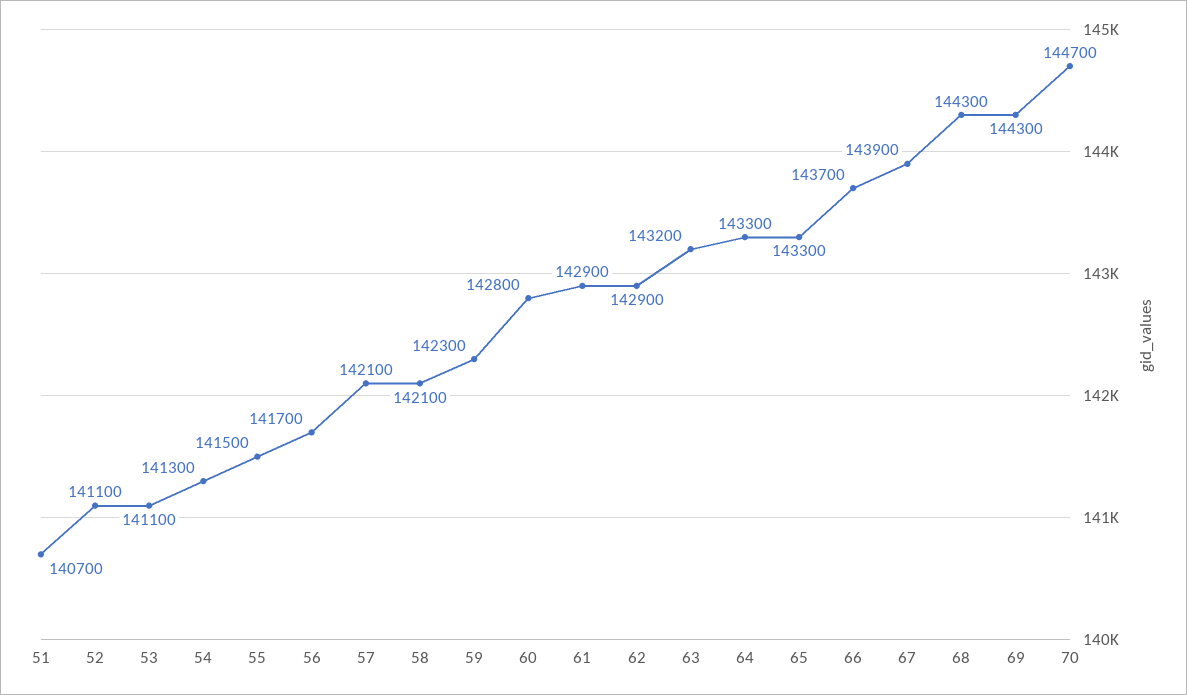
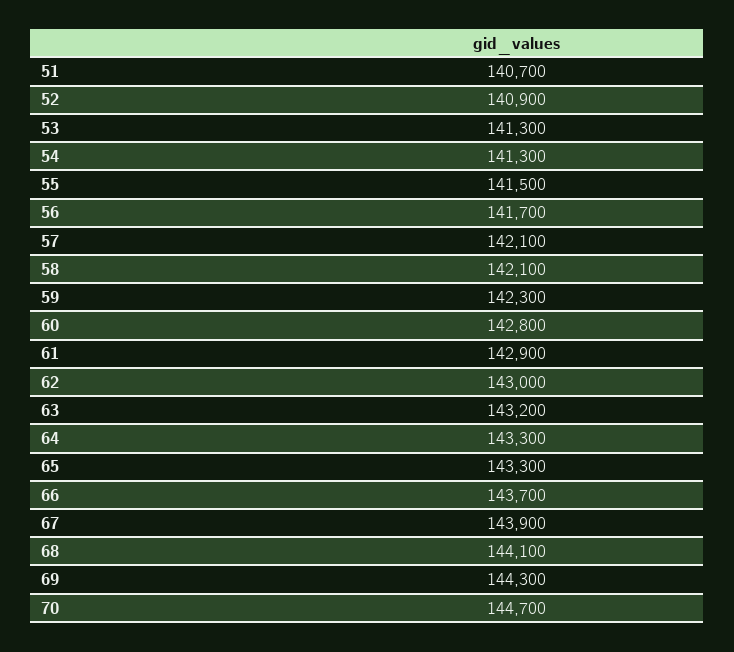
52: 141100 -> 140900
53: 141100 -> 141300
62: 142900 -> 143000
68: 144300 -> 144100

